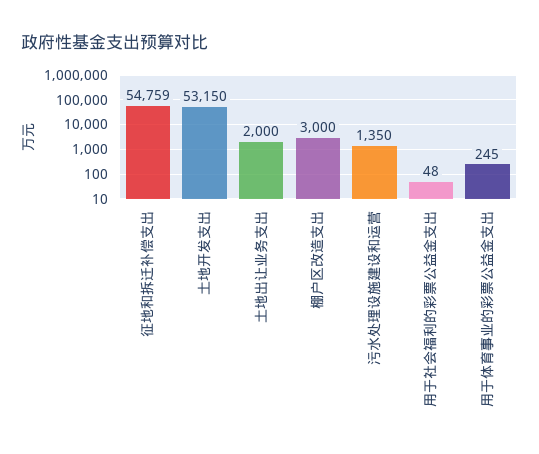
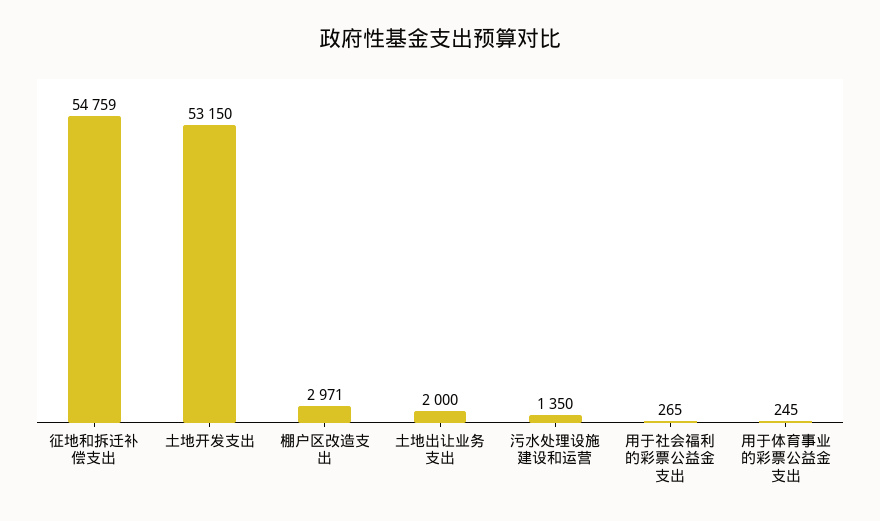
棚户区改造支出: 3000 -> 2971
用于社会福利的彩票公益金支出: 48 -> 265

